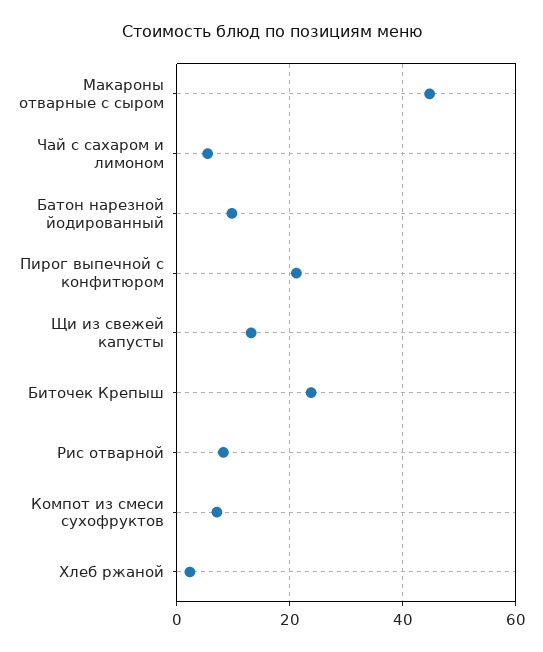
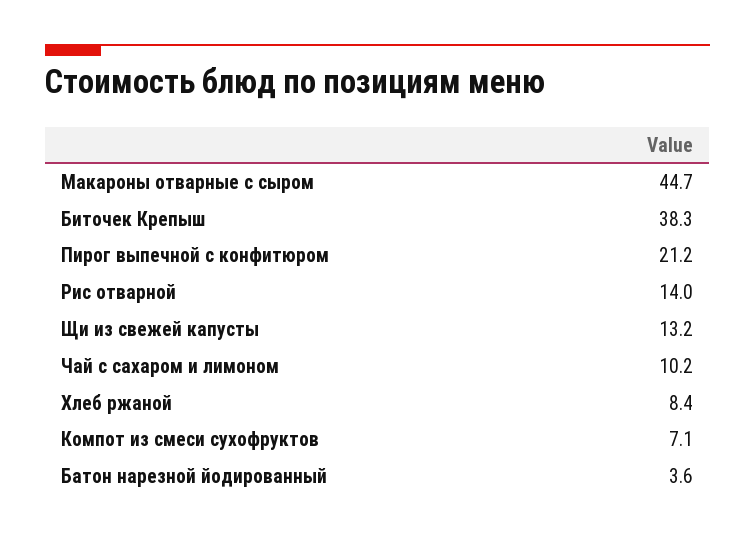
Чай с сахаром и лимоном: 6 -> 10.2
Батон нарезной йодированный: 10 -> 3.6
Биточек Крепыш: 24 -> 38.3
Рис отварной: 8 -> 14
Хлеб ржаной: 2 -> 8.4

